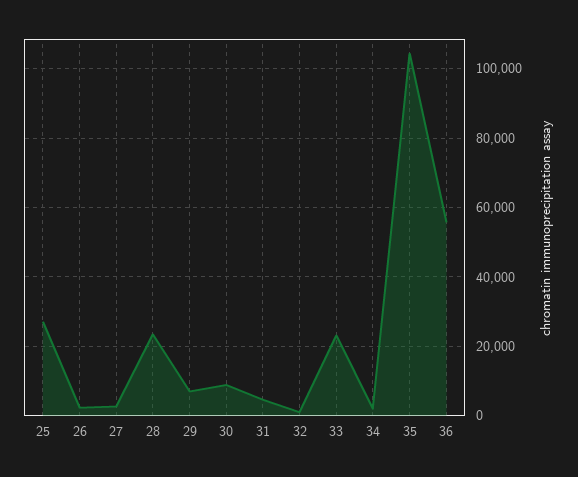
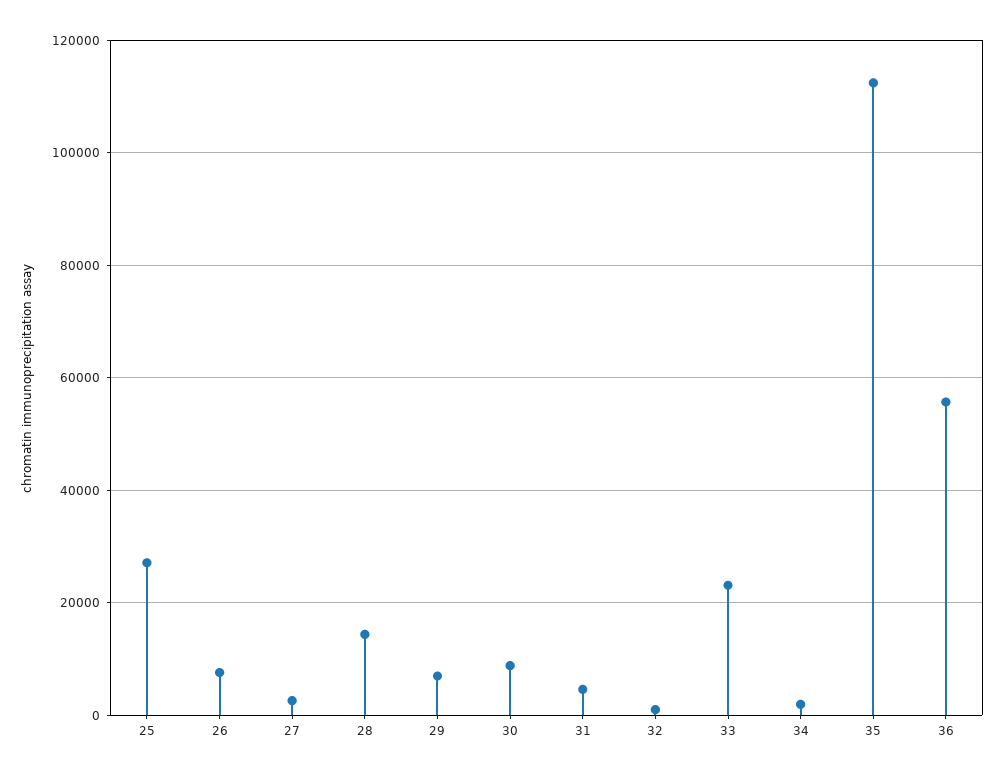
26: 2000 -> 8000
28: 24000 -> 14000
35: 104000 -> 112000

